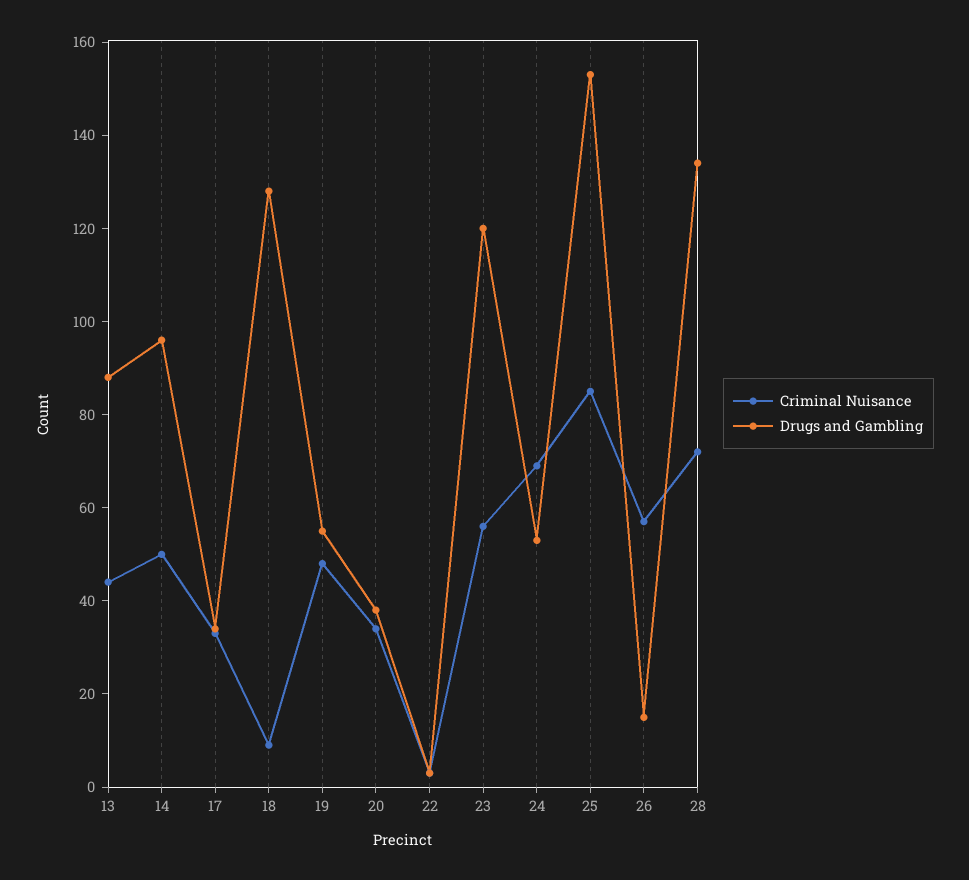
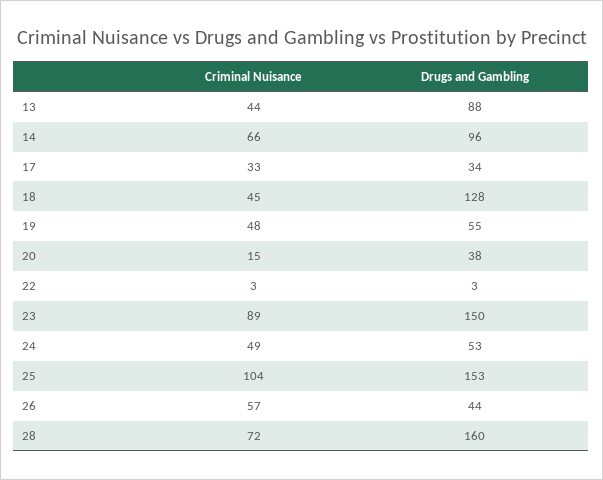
Criminal Nuisance, 14: 50 -> 66
Criminal Nuisance, 18: 10 -> 45
Criminal Nuisance, 20: 35 -> 15
Criminal Nuisance, 23: 55 -> 89
Drugs and Gambling, 23: 120 -> 150
Criminal Nuisance, 24: 70 -> 49
Criminal Nuisance, 25: 85 -> 104
Drugs and Gambling, 26: 15 -> 44
Drugs and Gambling, 28: 135 -> 160

